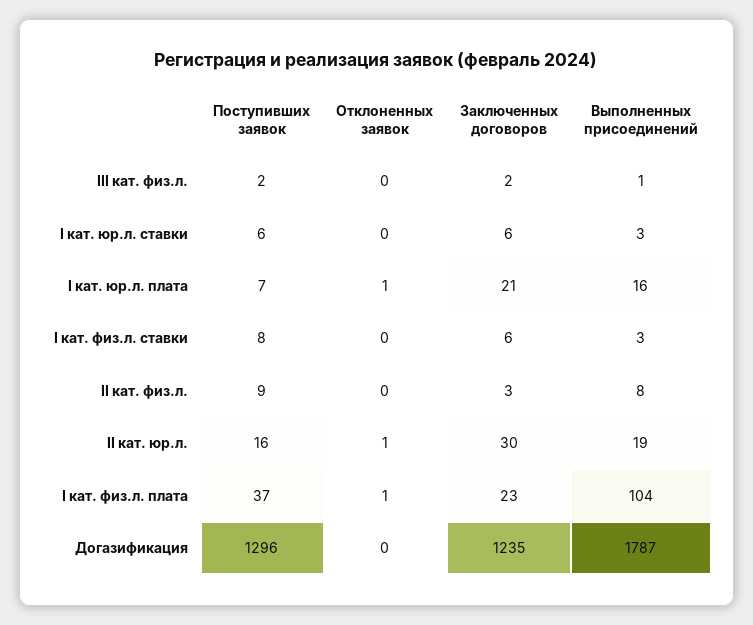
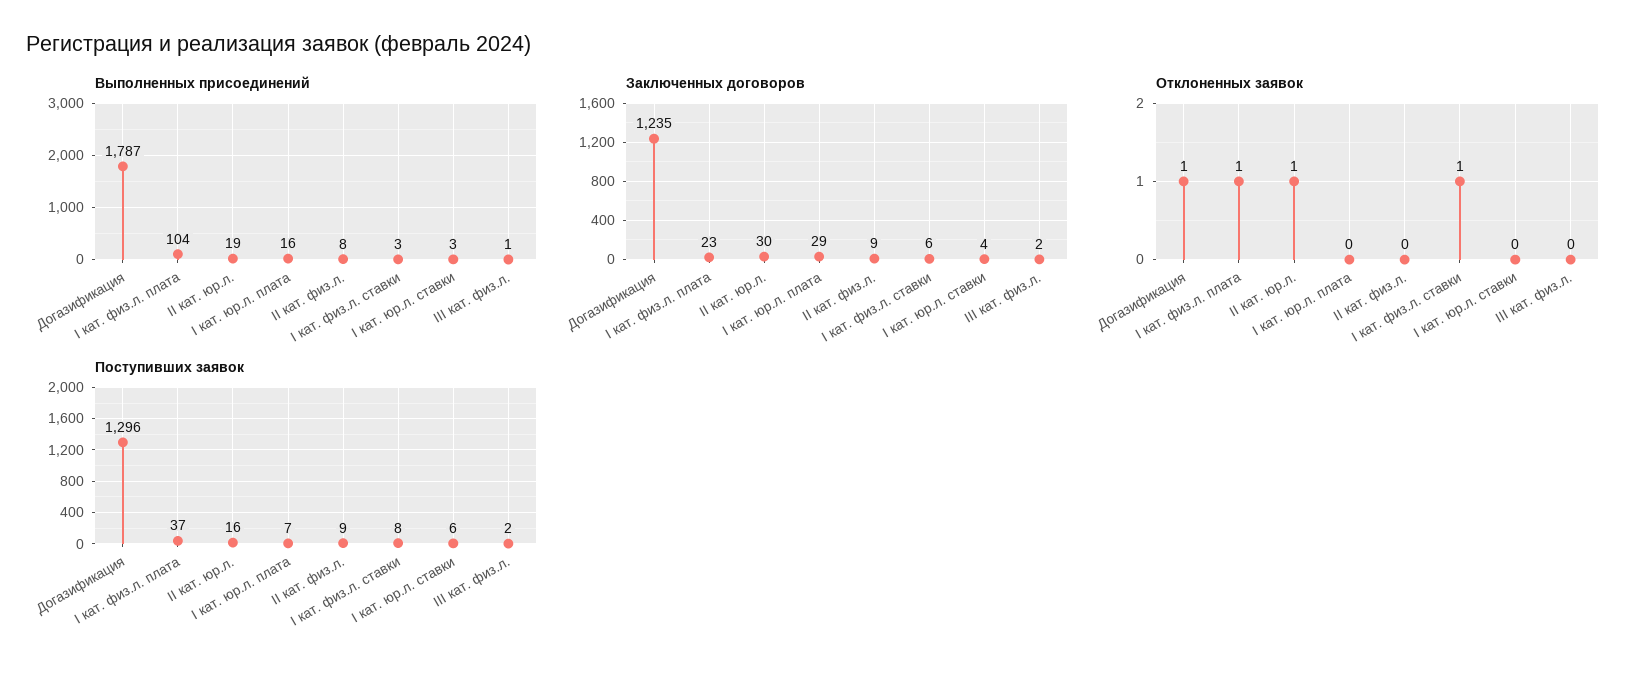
Заключенных договоров, I кат. юр.л. ставки: 6 -> 4
Отклоненных заявок, I кат. юр.л. плата: 1 -> 0
Заключенных договоров, I кат. юр.л. плата: 21 -> 29
Отклоненных заявок, I кат. физ.л. ставки: 0 -> 1
Заключенных договоров, II кат. физ.л.: 3 -> 9
Отклоненных заявок, Догазификация: 0 -> 1

